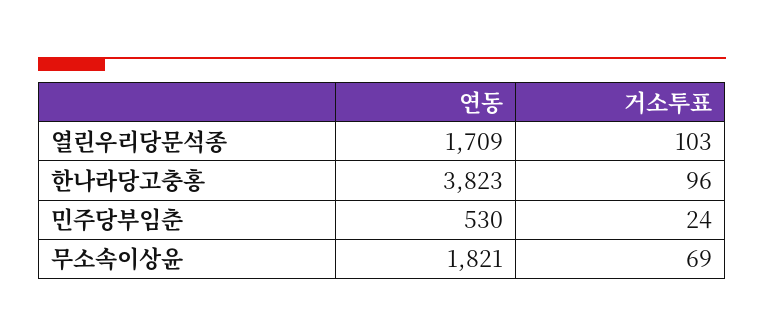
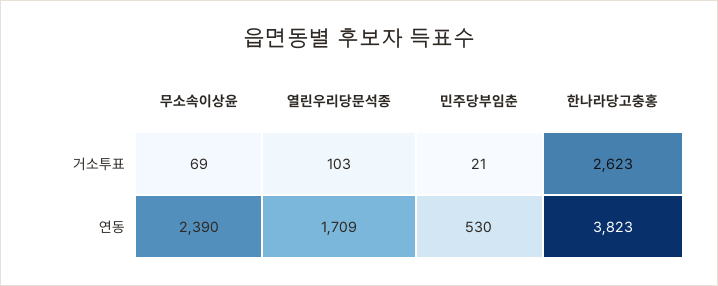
거소투표, 한나라당고충홍: 96 -> 2623
거소투표, 민주당부임춘: 24 -> 21
연동, 무소속이상윤: 1821 -> 2390

